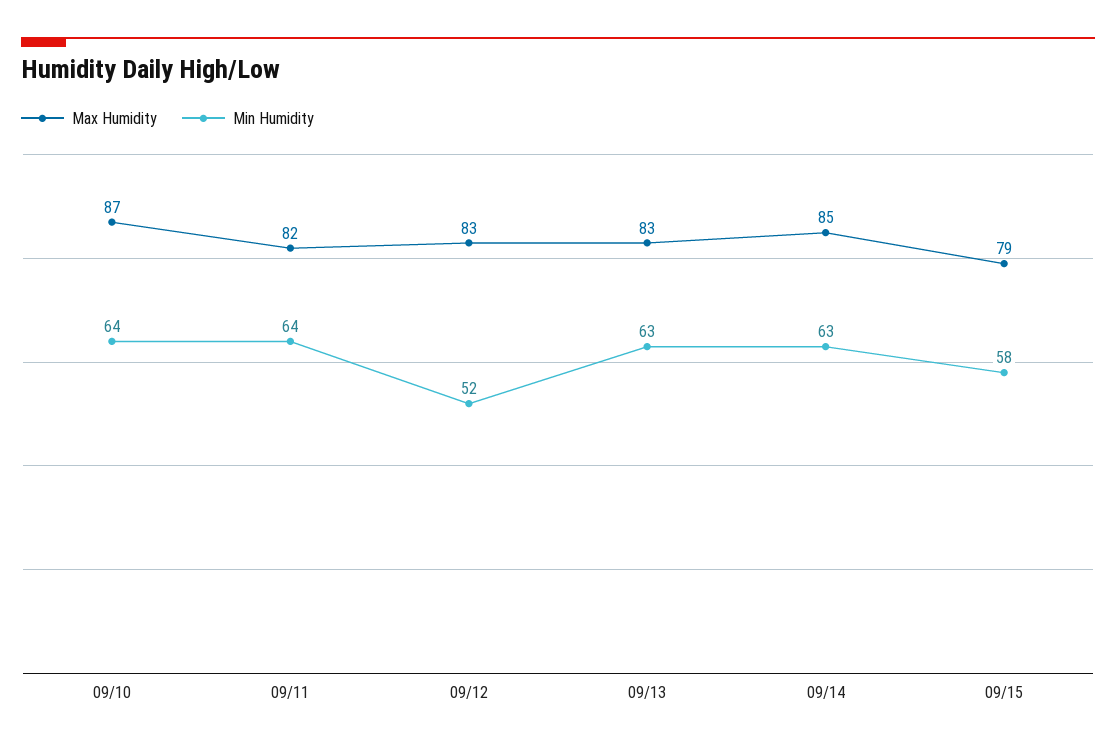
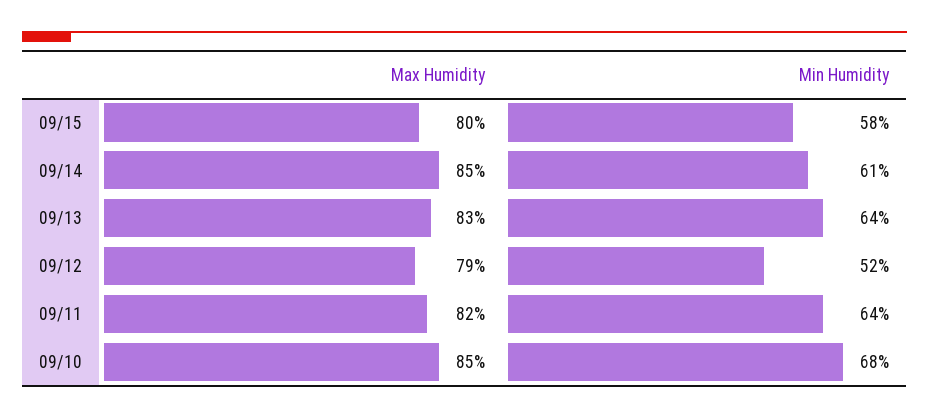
Max Humidity, 09/10: 87 -> 85
Min Humidity, 09/10: 64 -> 68
Max Humidity, 09/12: 83 -> 79
Min Humidity, 09/13: 63 -> 64
Min Humidity, 09/14: 63 -> 61
Max Humidity, 09/15: 79 -> 80

